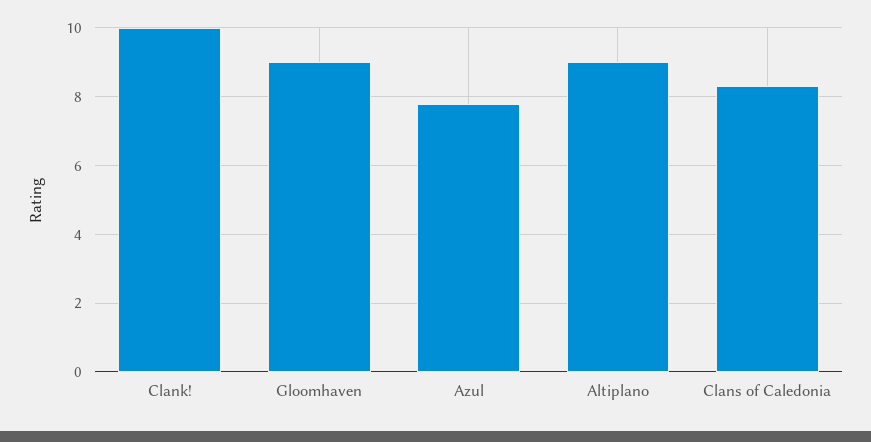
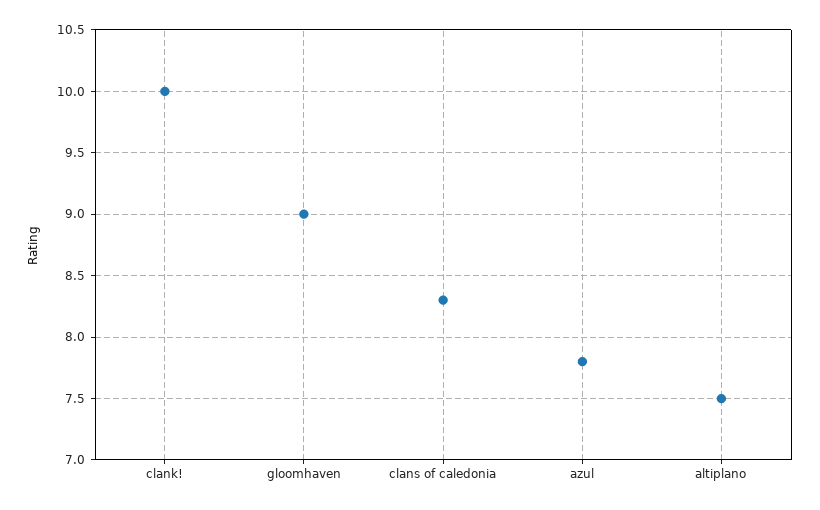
Altiplano: 9 -> 7.5

